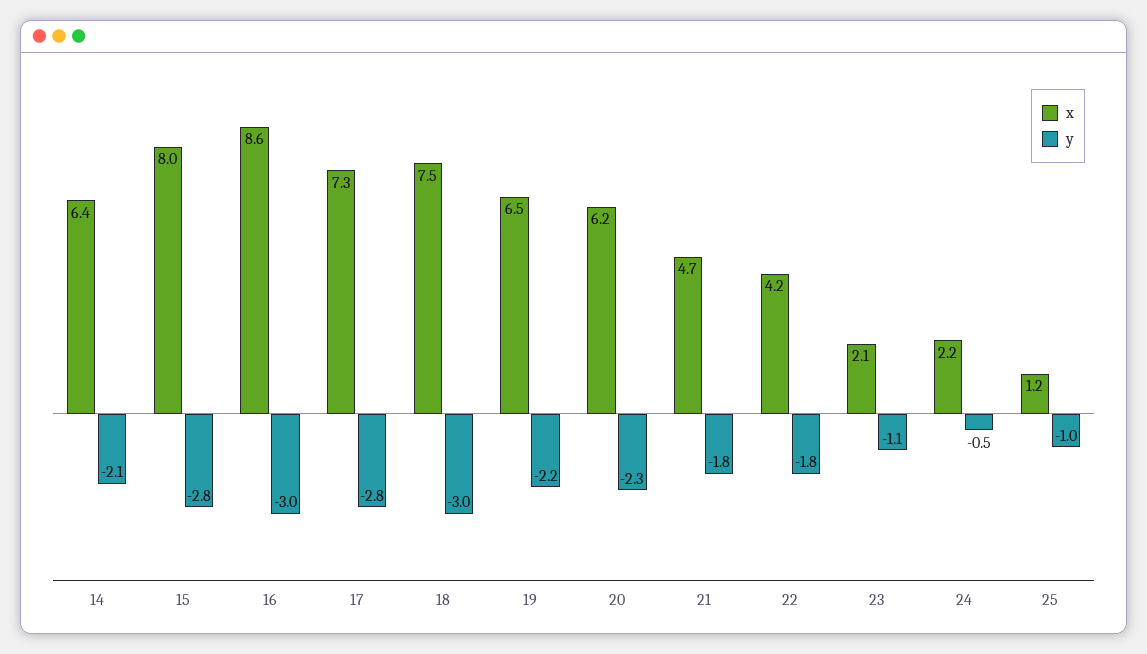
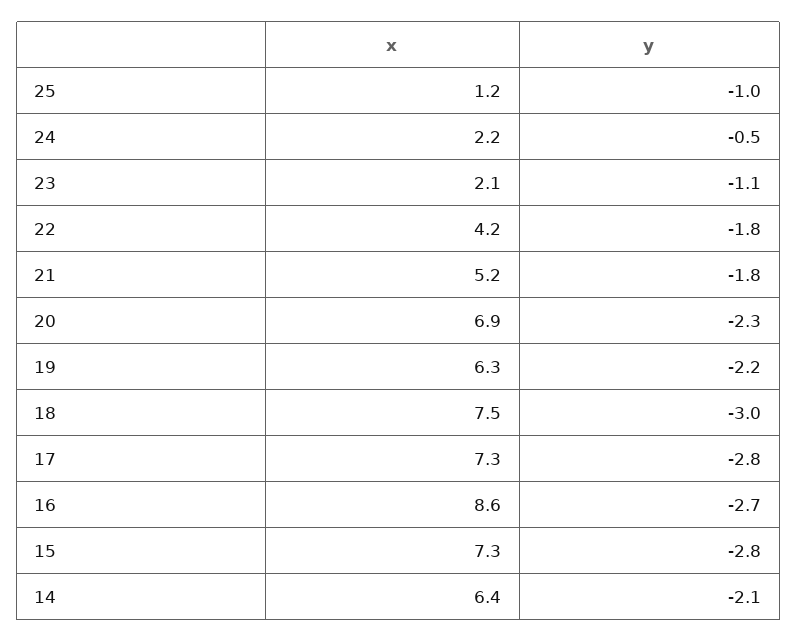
x, 15: 8 -> 7.3
y, 16: -3 -> -2.7
x, 19: 6.5 -> 6.3
x, 20: 6.2 -> 6.9
x, 21: 4.7 -> 5.2

